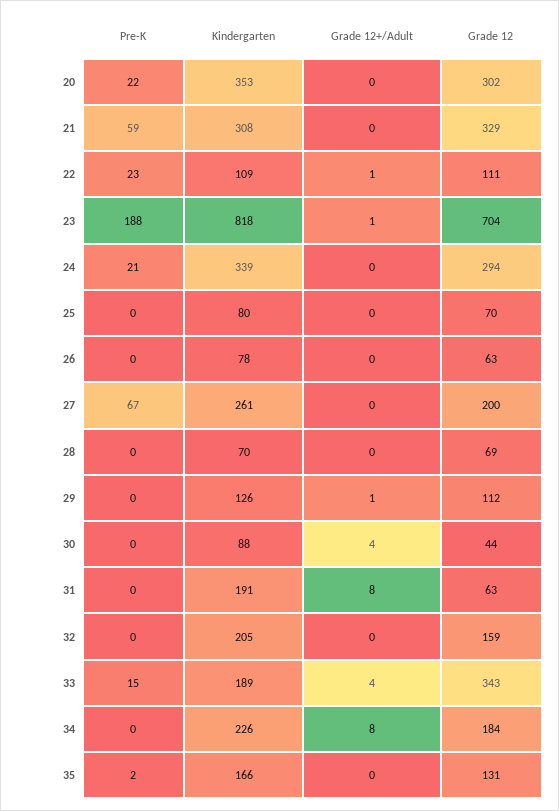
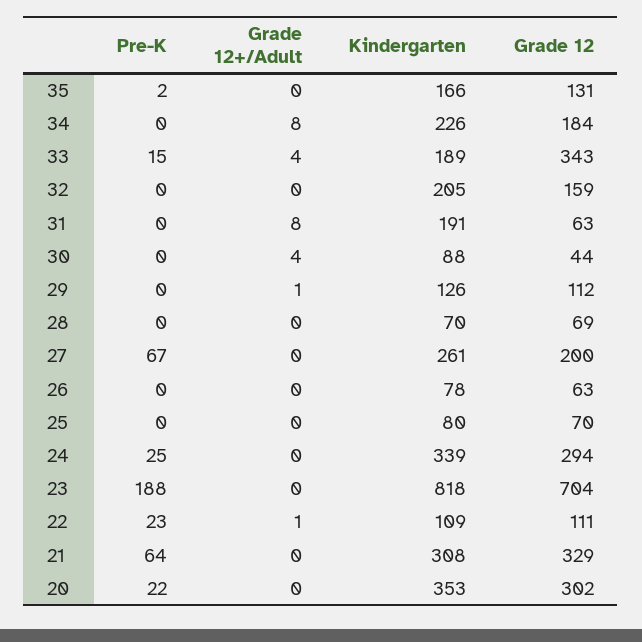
Pre-K, 21: 59 -> 64
Grade 12+/Adult, 23: 1 -> 0
Pre-K, 24: 21 -> 25

